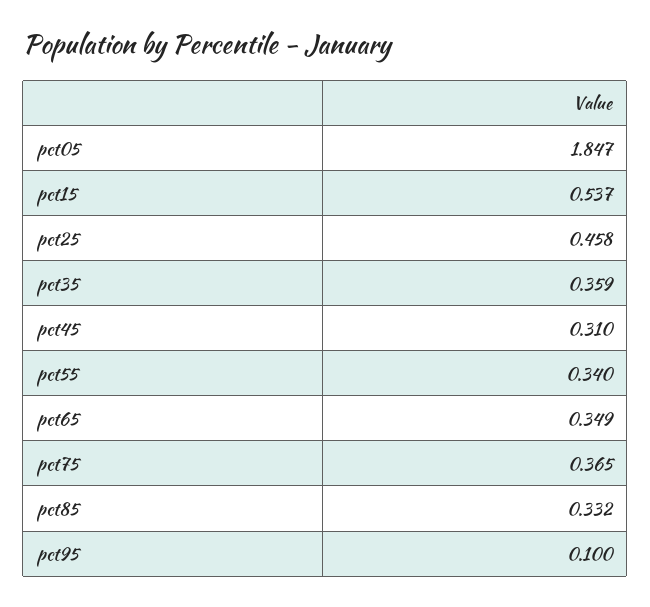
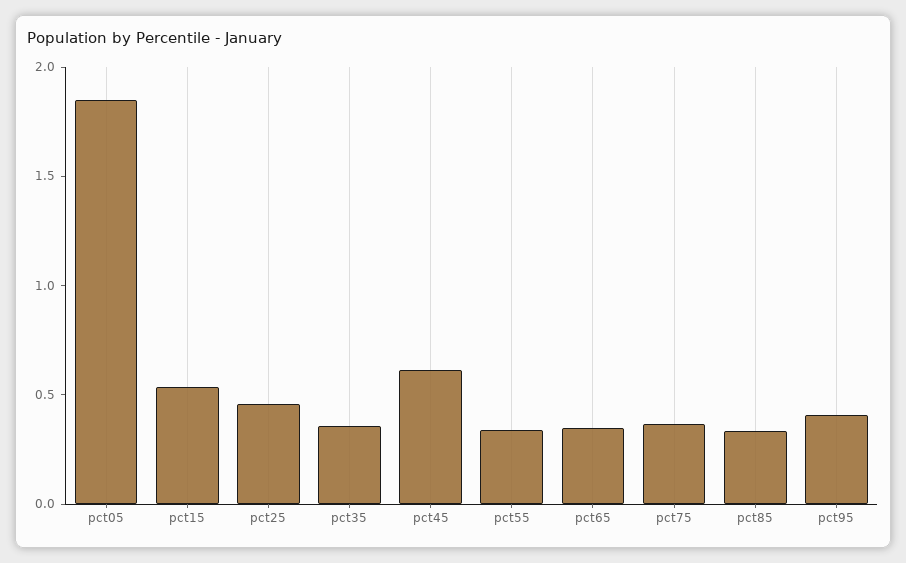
pct45: 0.31 -> 0.6
pct95: 0.1 -> 0.4

